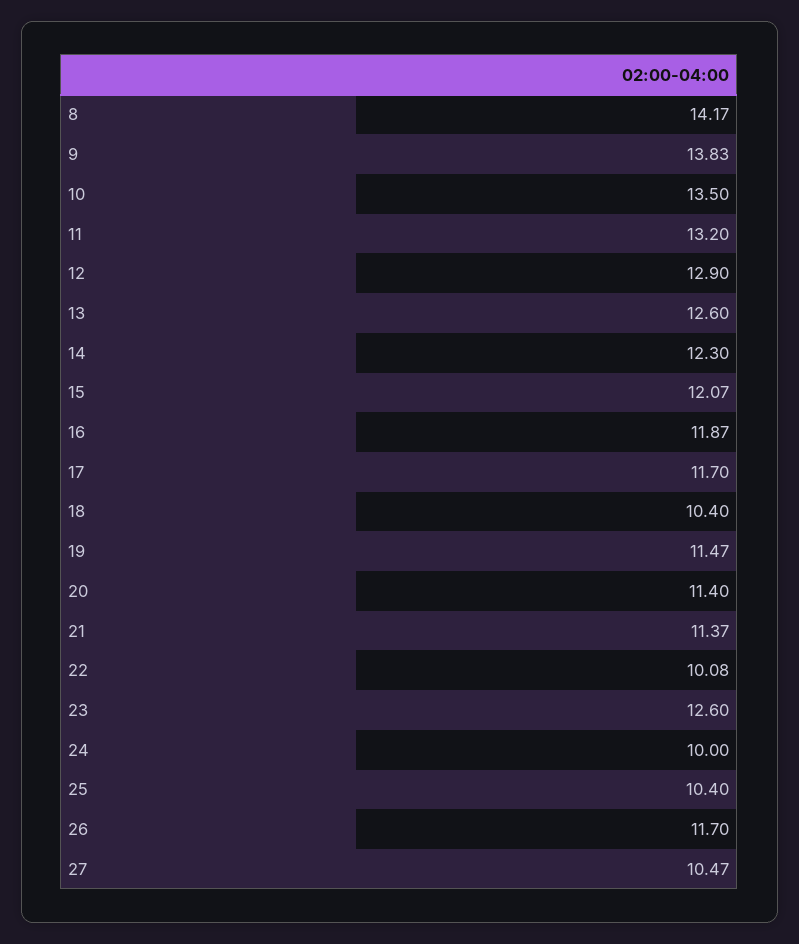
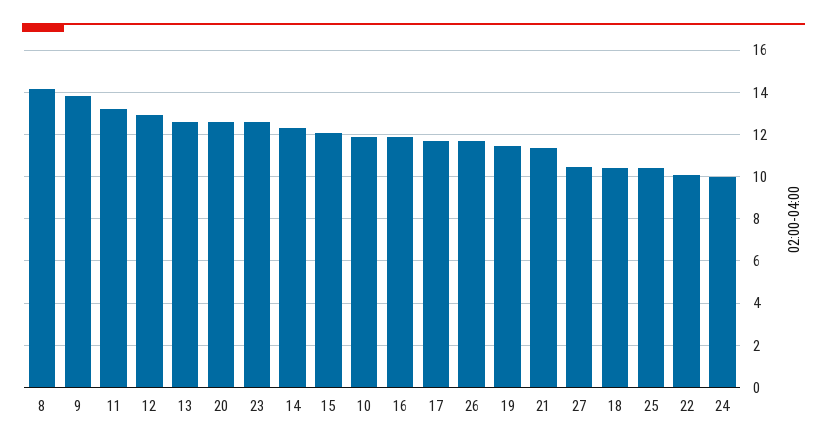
10: 13.5 -> 12
20: 11.4 -> 12.5

